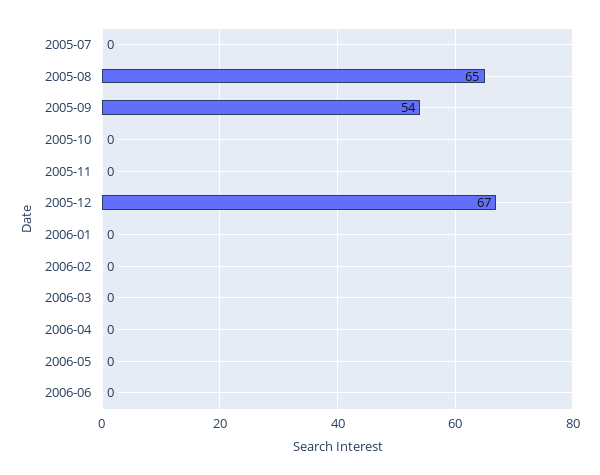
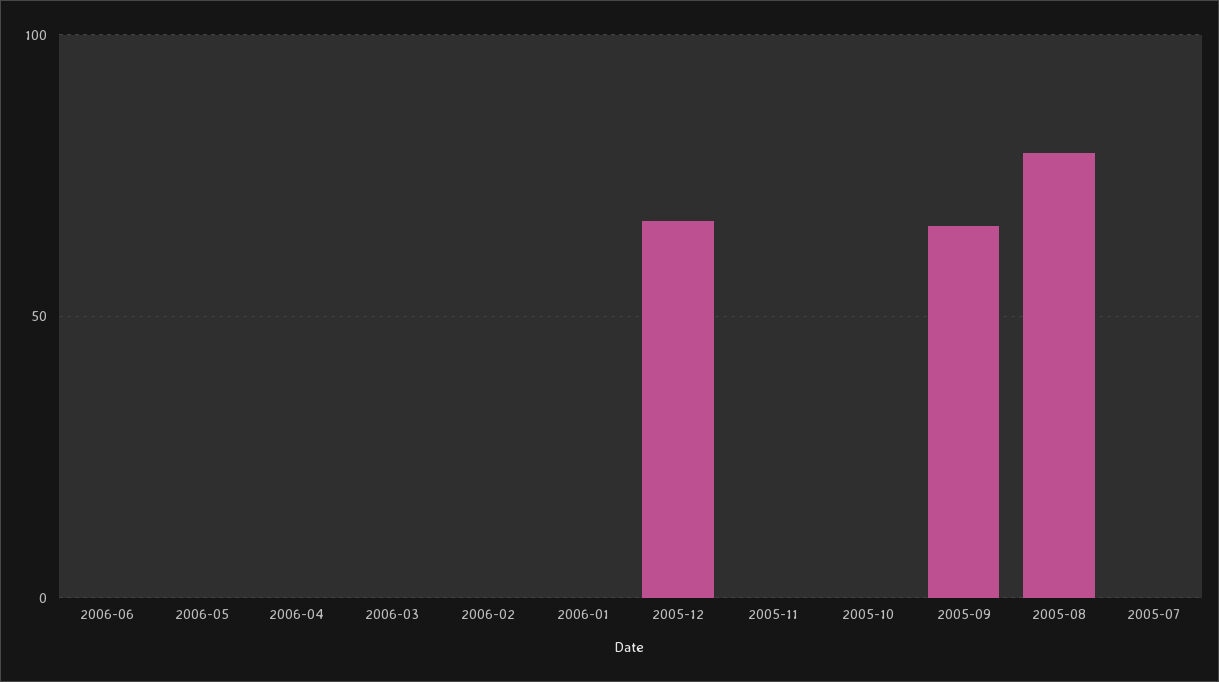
2005-08: 65 -> 80
2005-09: 54 -> 65

